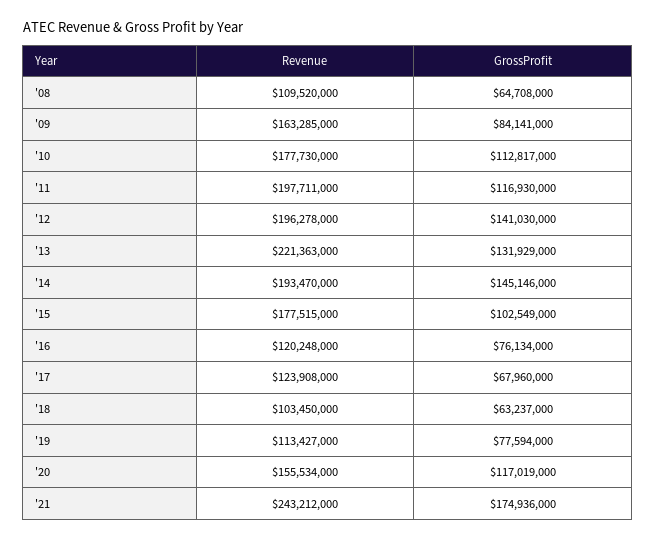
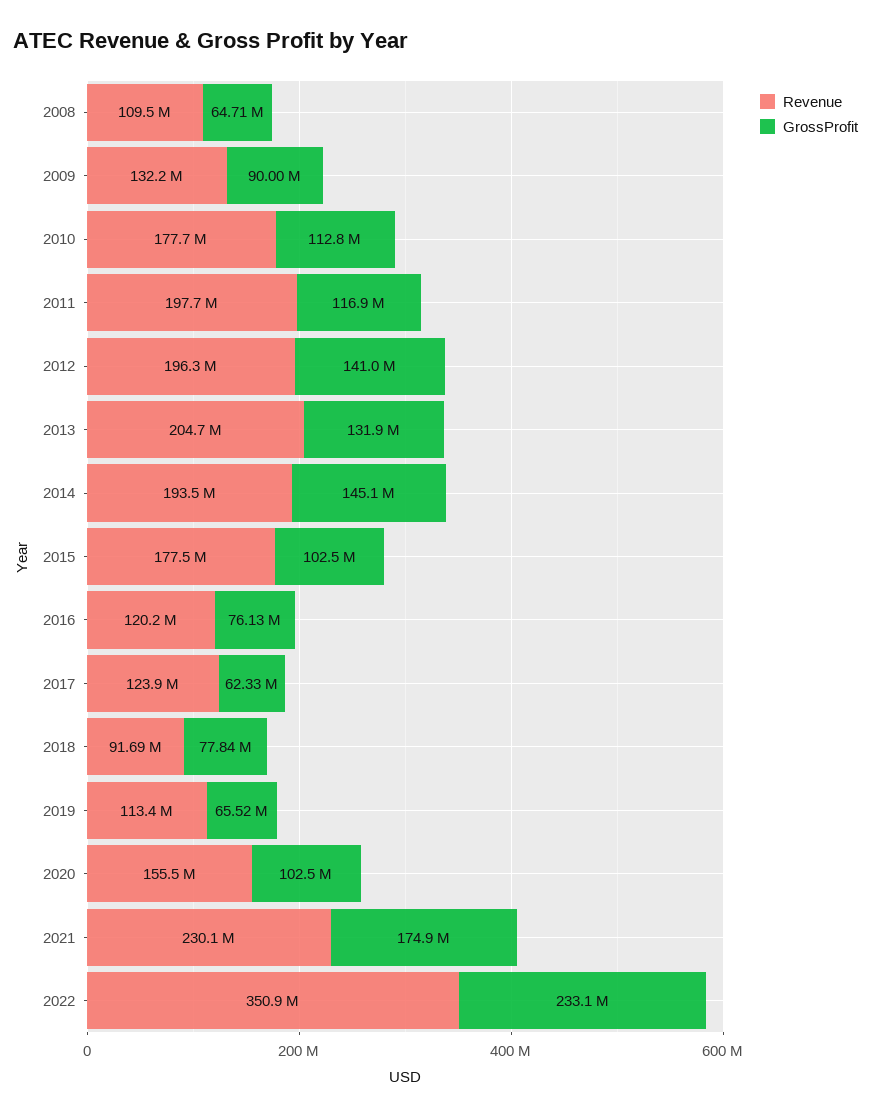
Revenue, '09: 163285000 -> 132200000
GrossProfit, '09: 84141000 -> 90000000
Revenue, '13: 221363000 -> 204700000
GrossProfit, '17: 67960000 -> 62330000
Revenue, '18: 103450000 -> 91690000
GrossProfit, '18: 63237000 -> 77840000
GrossProfit, '19: 77594000 -> 65520000
GrossProfit, '20: 117019000 -> 102500000
Revenue, '21: 243212000 -> 230100000
Revenue, 2022: none -> 350900000
GrossProfit, 2022: none -> 233100000

